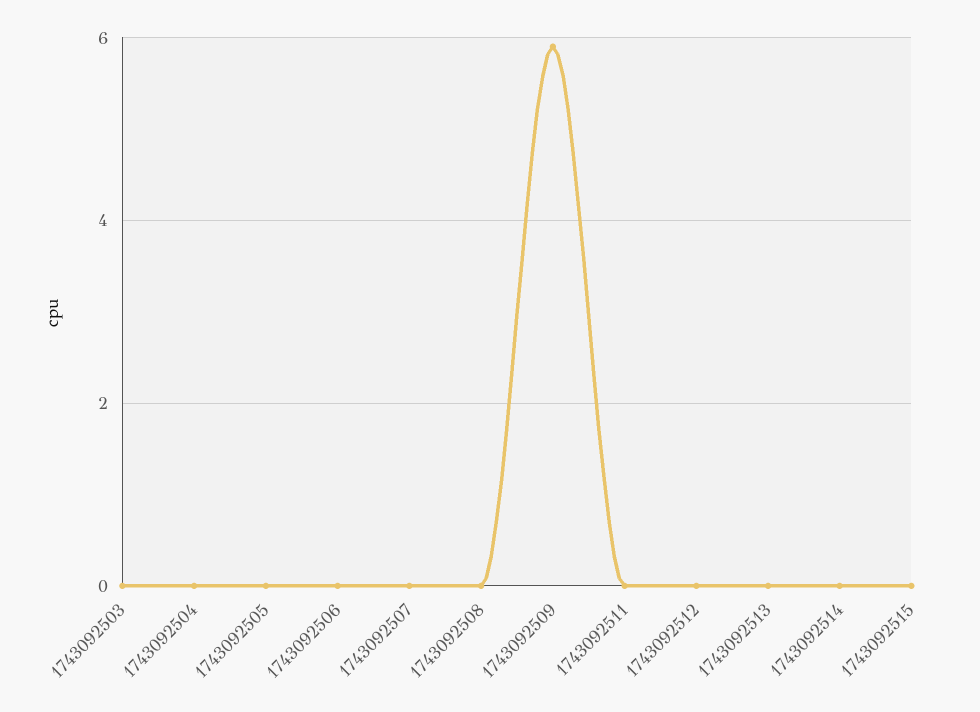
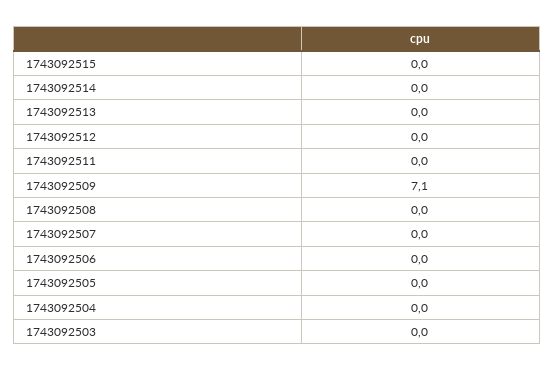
1743092509: 6 -> 7.1

